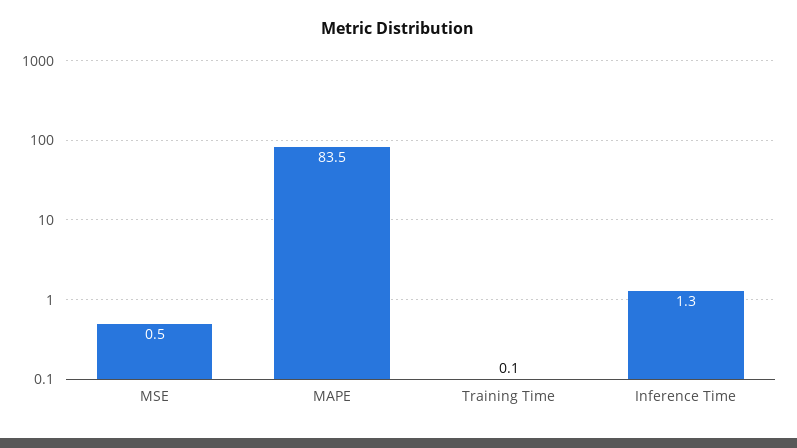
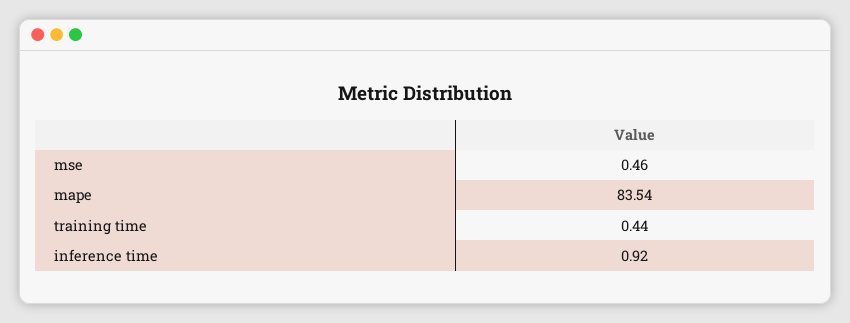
Training Time: 0.1 -> 0.44
Inference Time: 1.3 -> 0.92

